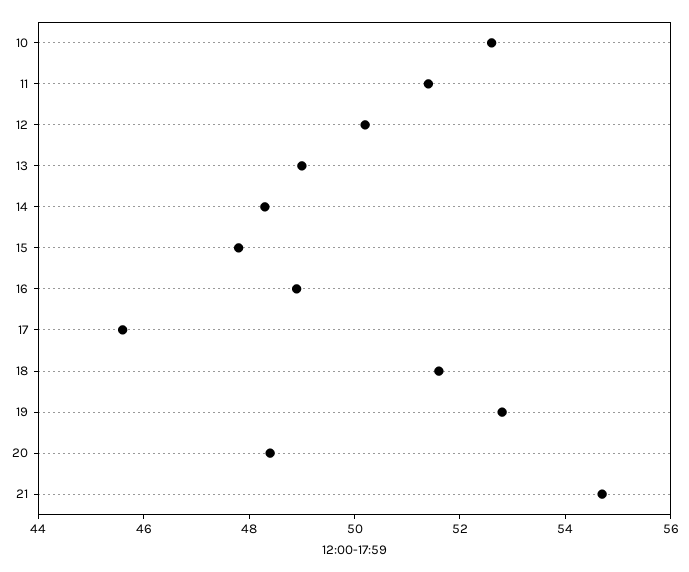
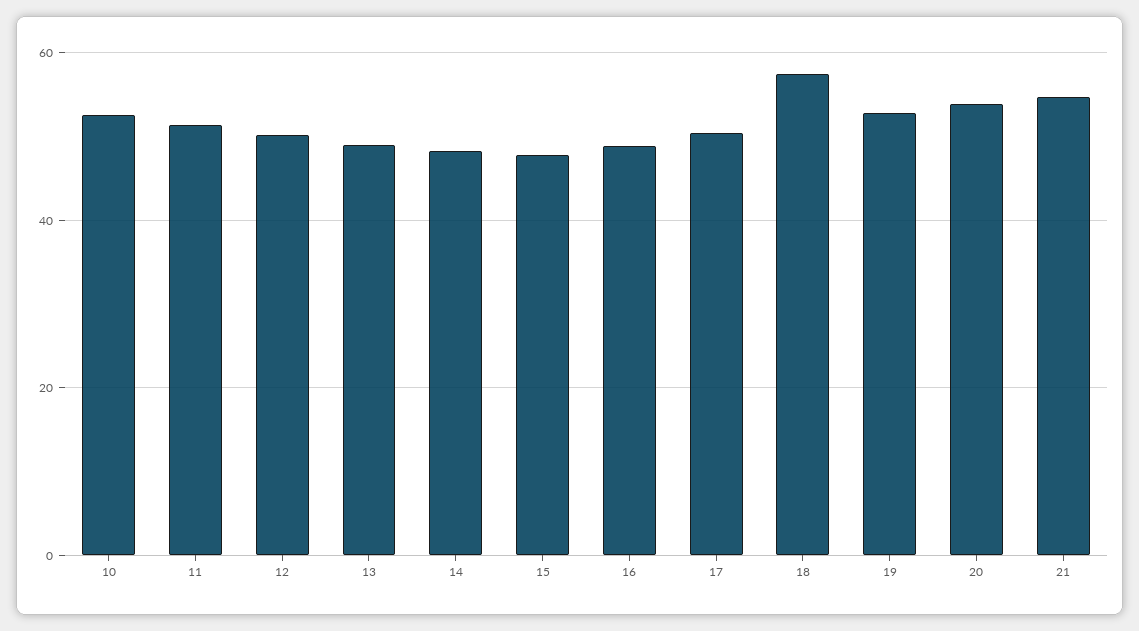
17: 45.5 -> 50
18: 51.5 -> 58
20: 48.5 -> 54

